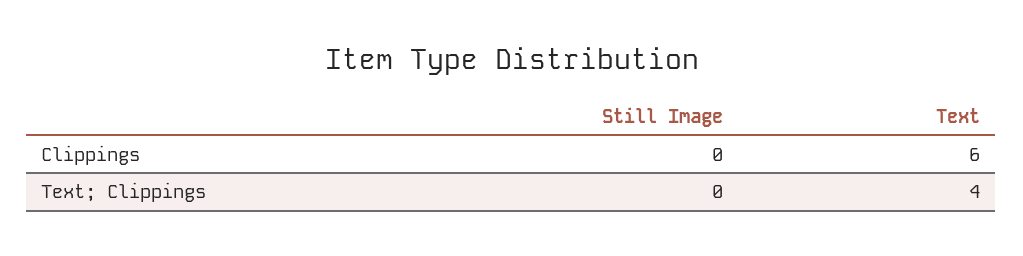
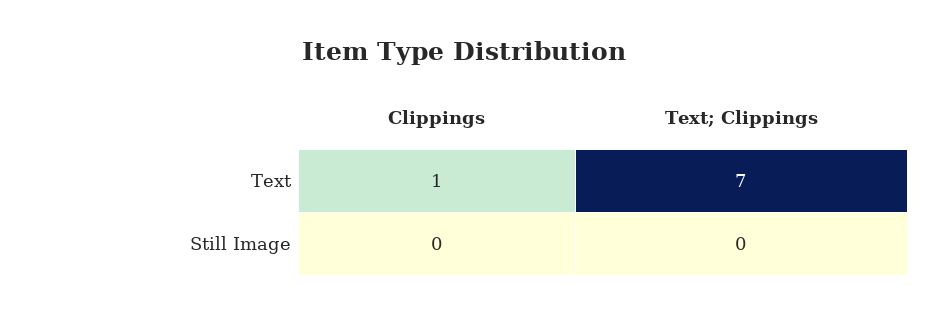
Text, Clippings: 6 -> 1
Text, Text; Clippings: 4 -> 7

